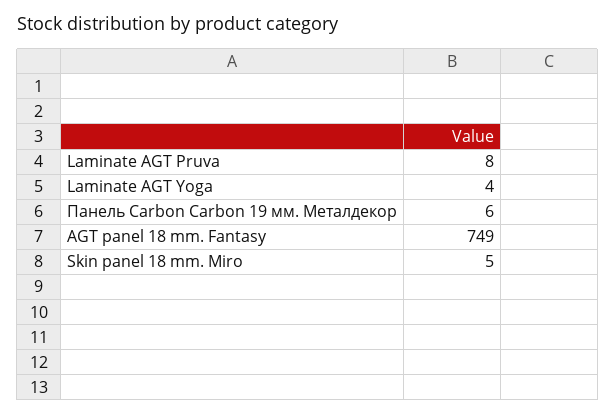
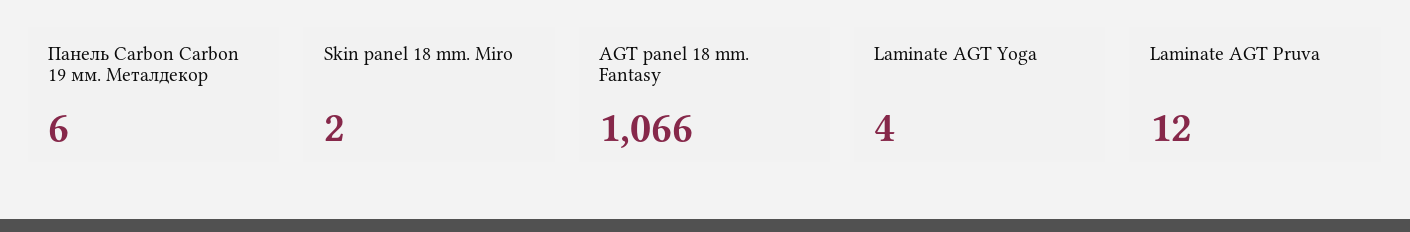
Laminate AGT Pruva: 8 -> 12
AGT panel 18 mm. Fantasy: 749 -> 1066
Skin panel 18 mm. Miro: 5 -> 2

